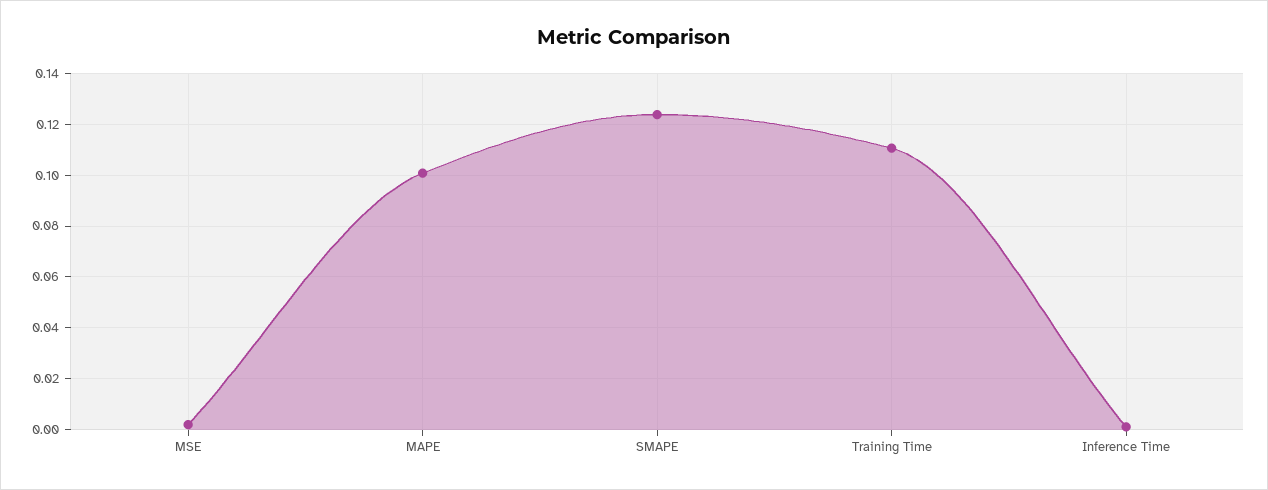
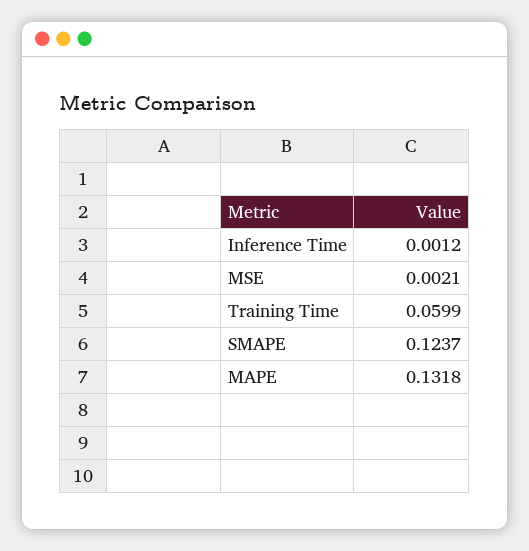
MAPE: 0.1 -> 0.1318
Training Time: 0.11 -> 0.0599

